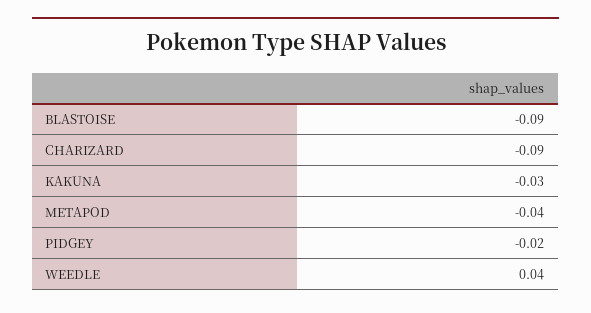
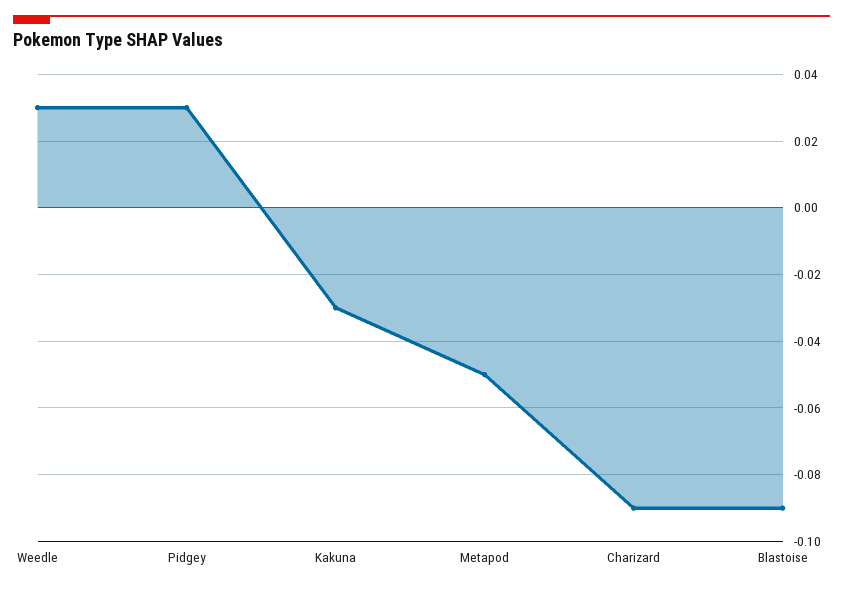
METAPOD: -0.04 -> -0.05
PIDGEY: -0.02 -> 0.03
WEEDLE: 0.04 -> 0.03

